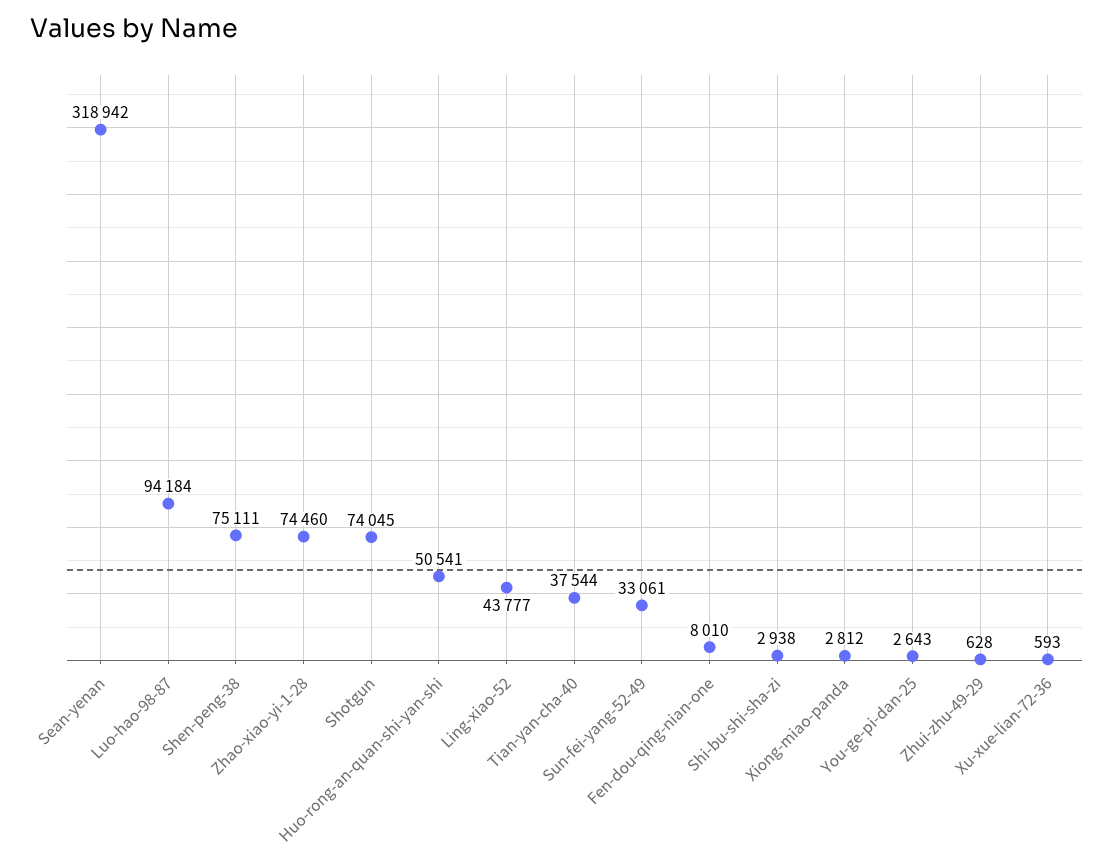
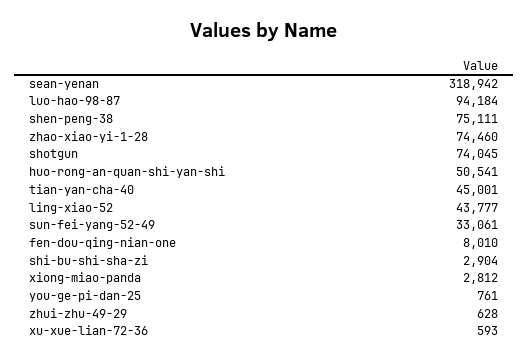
Tian-yan-cha-40: 37544 -> 45001
Shi-bu-shi-sha-zi: 2938 -> 2904
You-ge-pi-dan-25: 2643 -> 761

